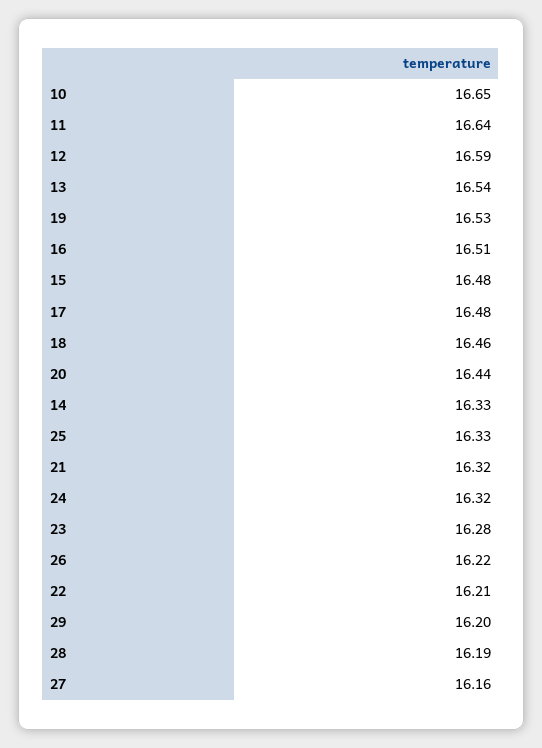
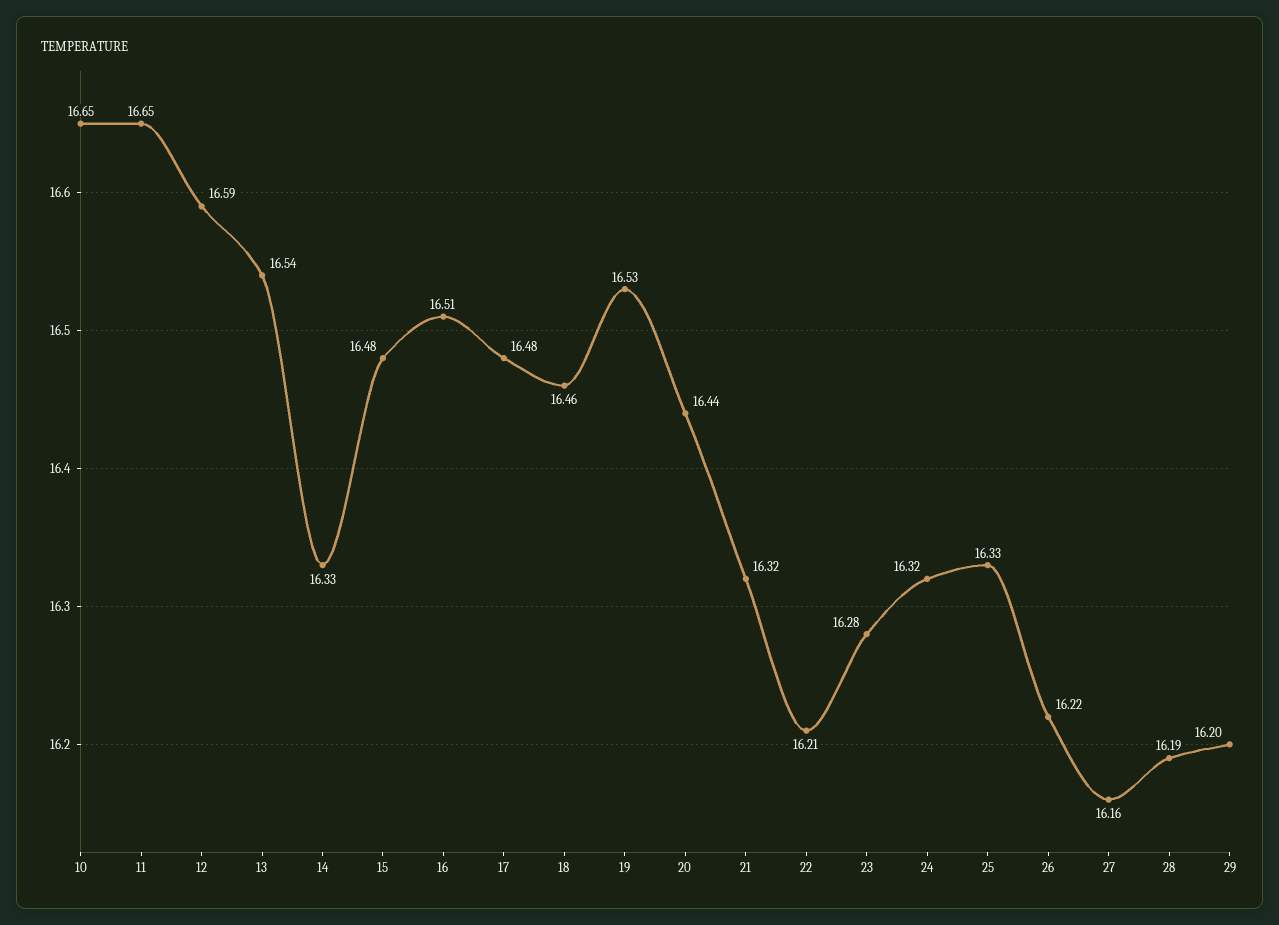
11: 16.64 -> 16.65

